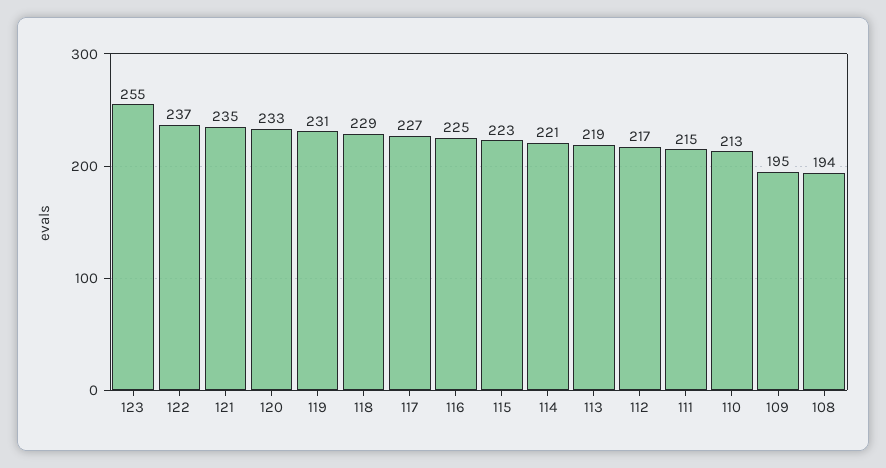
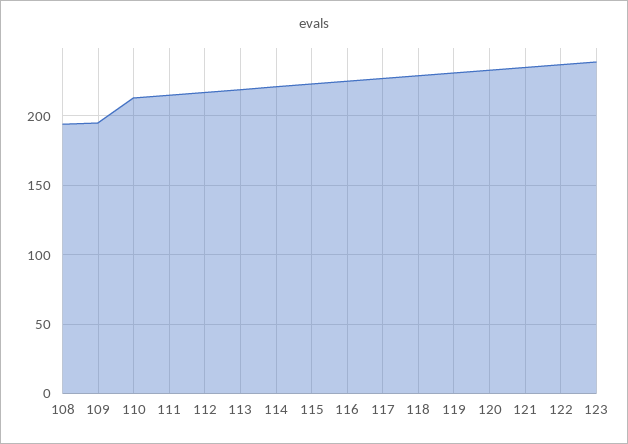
123: 255 -> 240

